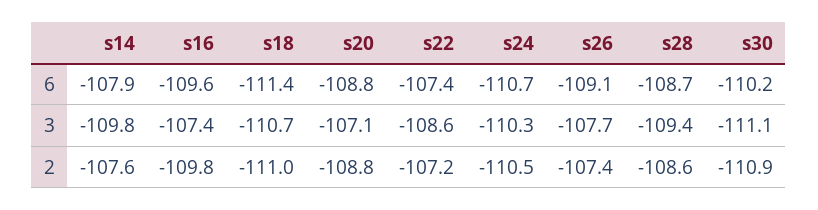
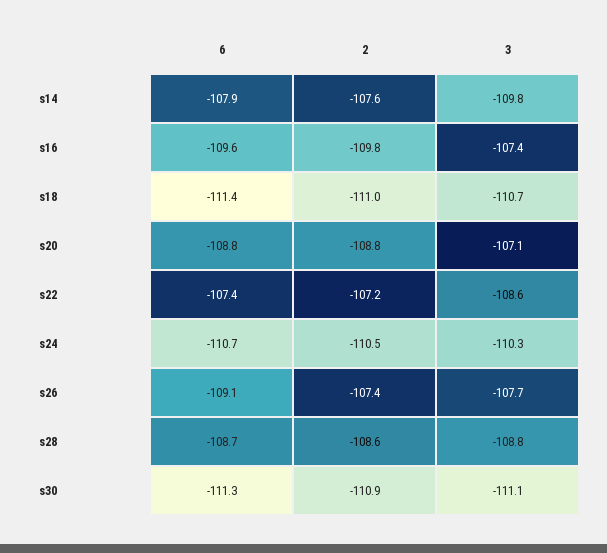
s30, 6: -110.2 -> -111.3
s28, 3: -109.4 -> -108.8

